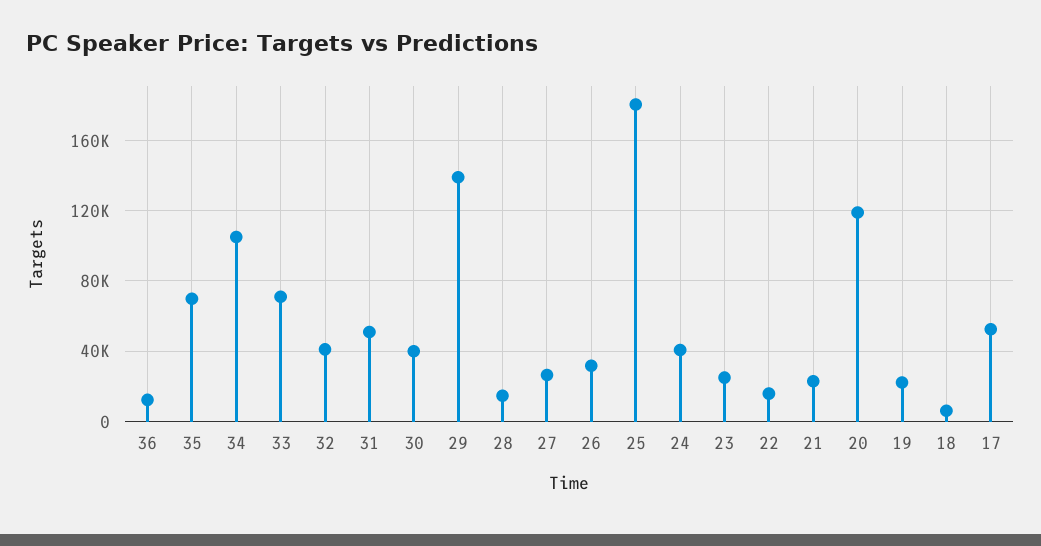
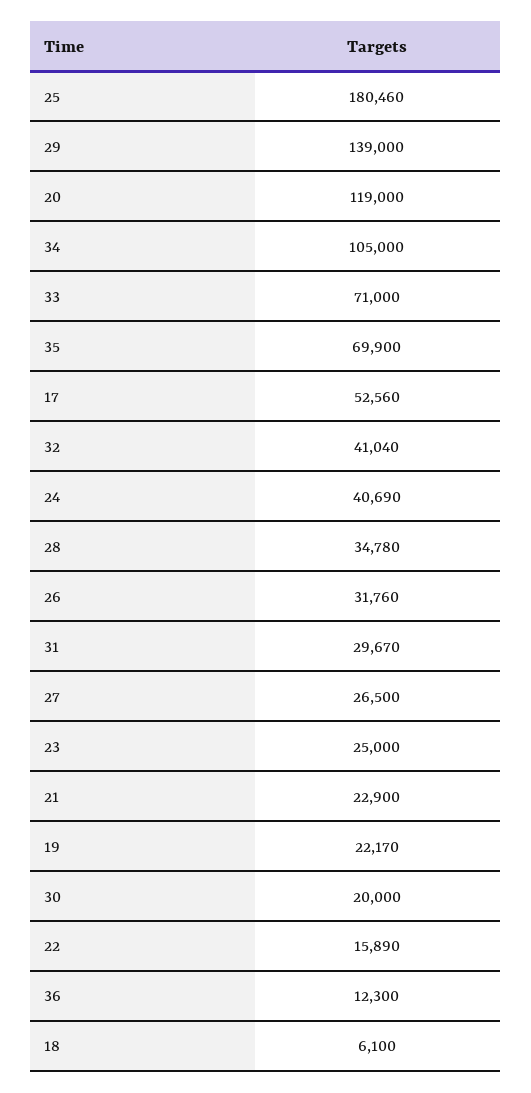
31: 50000 -> 29670
30: 40000 -> 20000
28: 15000 -> 34780

